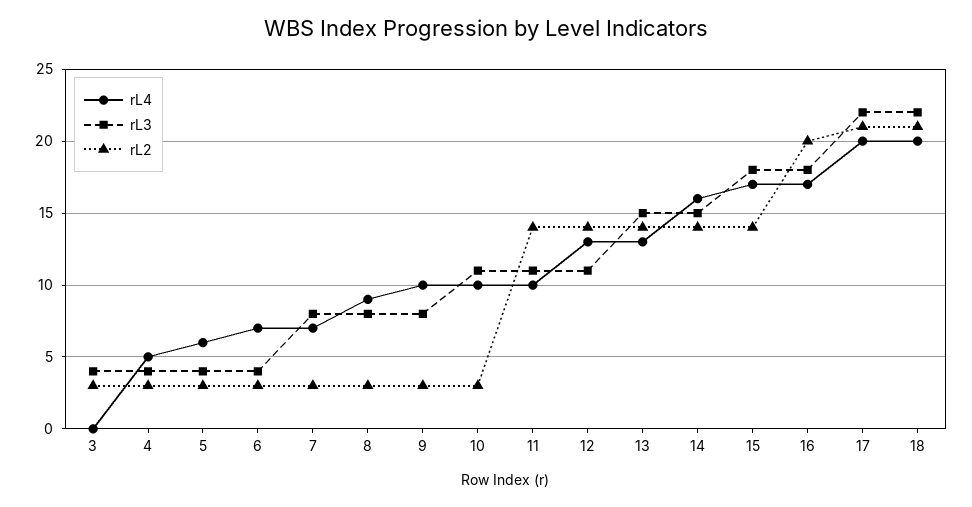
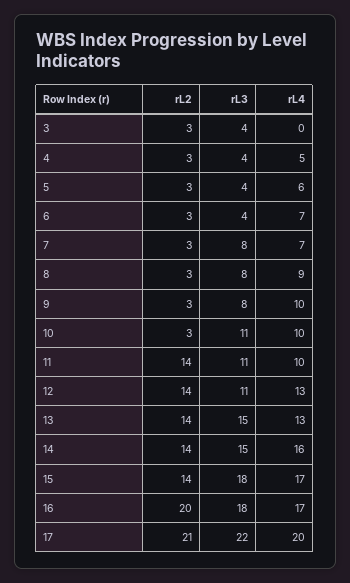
rL4, 18: 20 -> none
rL3, 18: 22 -> none
rL2, 18: 21 -> none

